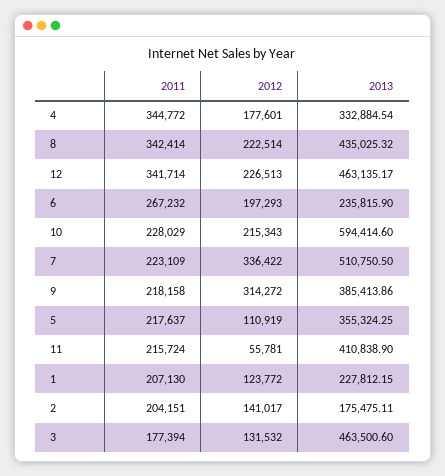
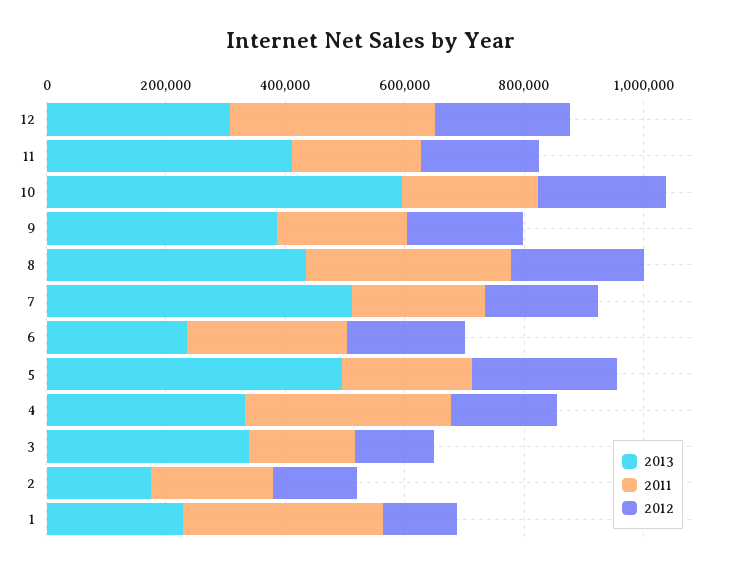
2013, 12: 463135.17 -> 300000
2012, 7: 336422 -> 200000
2012, 9: 314272 -> 200000
2012, 5: 110919 -> 250000
2013, 5: 355324.25 -> 500000
2012, 11: 55781 -> 200000
2011, 1: 207130 -> 350000
2013, 3: 463500.6 -> 350000

